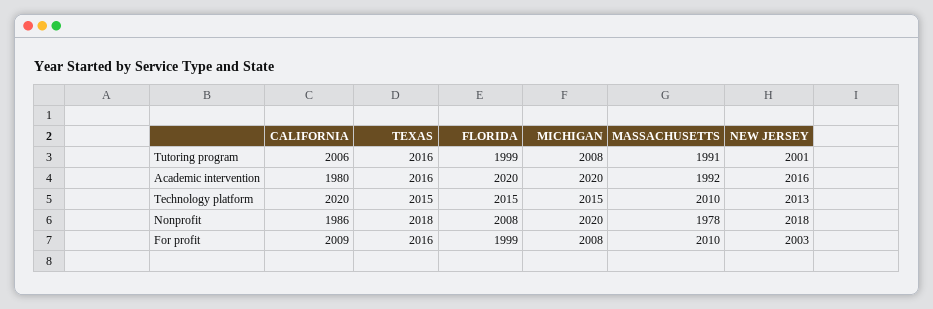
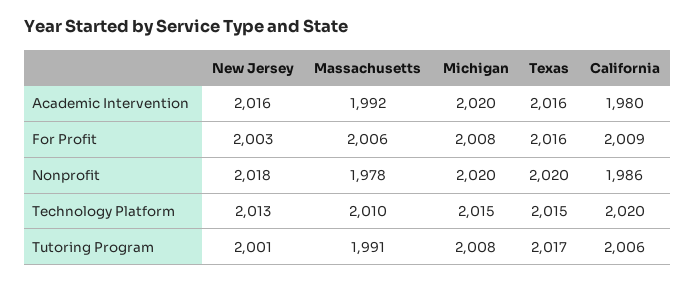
TEXAS, Tutoring program: 2016 -> 2017
FLORIDA, Tutoring program: 1999 -> none
FLORIDA, Academic intervention: 2020 -> none
FLORIDA, Technology platform: 2015 -> none
TEXAS, Nonprofit: 2018 -> 2020
FLORIDA, Nonprofit: 2008 -> none
FLORIDA, For profit: 1999 -> none
MASSACHUSETTS, For profit: 2010 -> 2006

